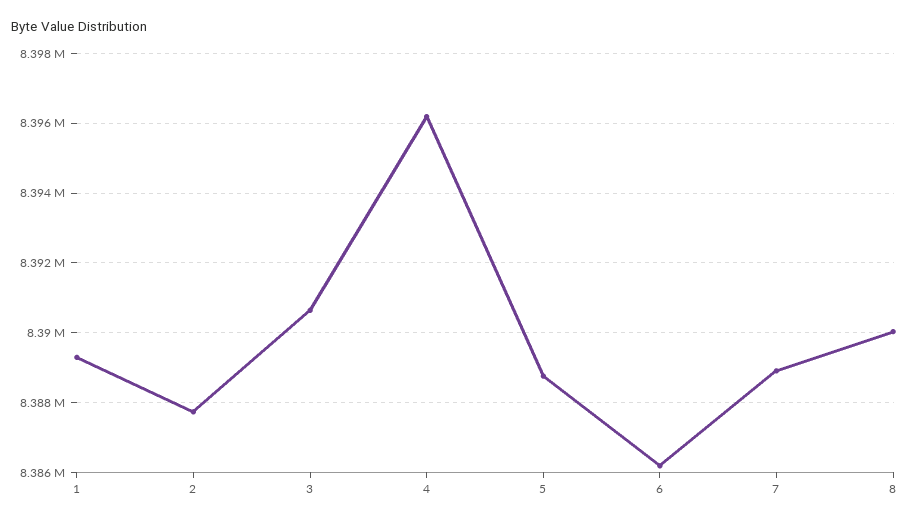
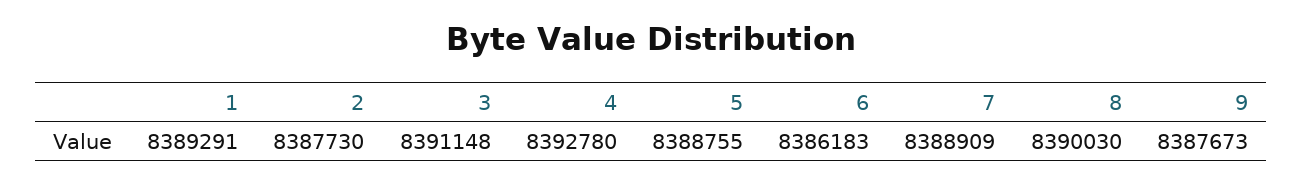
3: 8390600 -> 8391148
4: 8396200 -> 8392780
9: none -> 8387673

